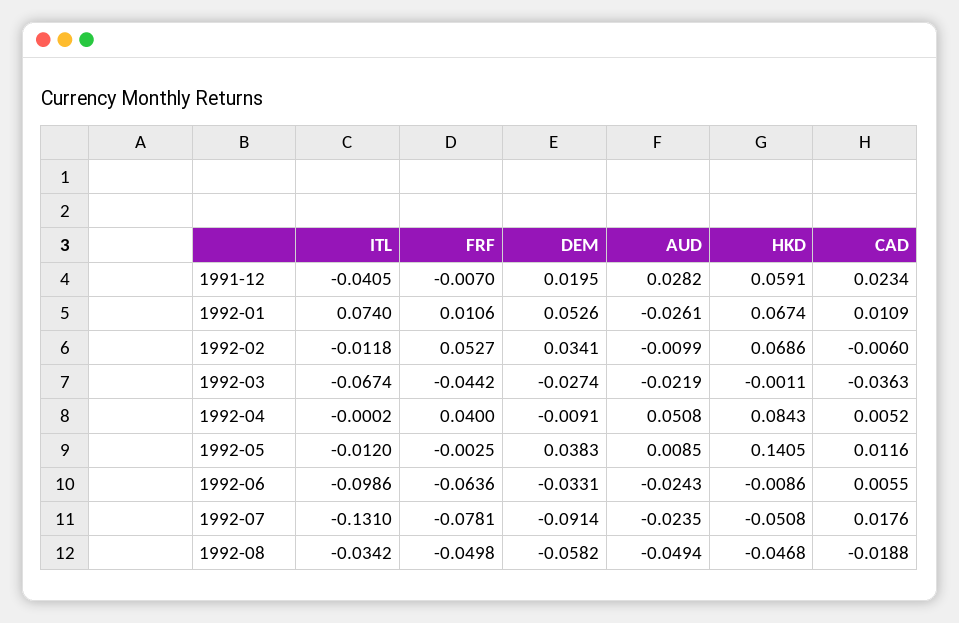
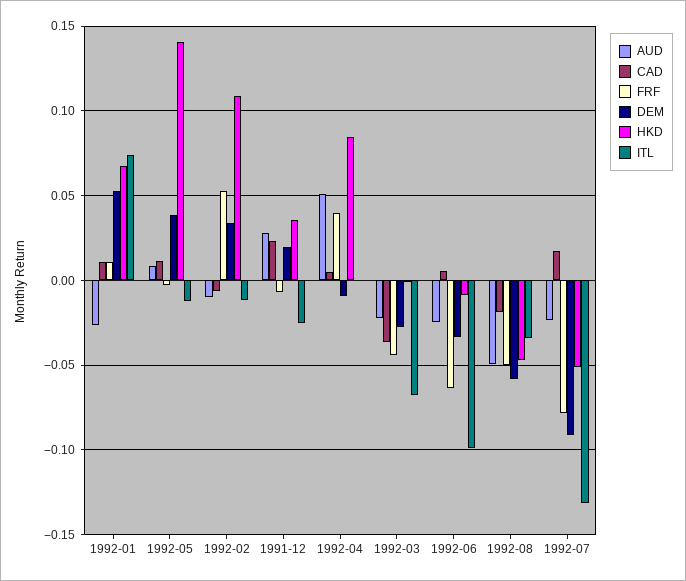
ITL, 1991-12: -0.0405 -> -0.025
HKD, 1991-12: 0.0591 -> 0.035
HKD, 1992-02: 0.0686 -> 0.11

